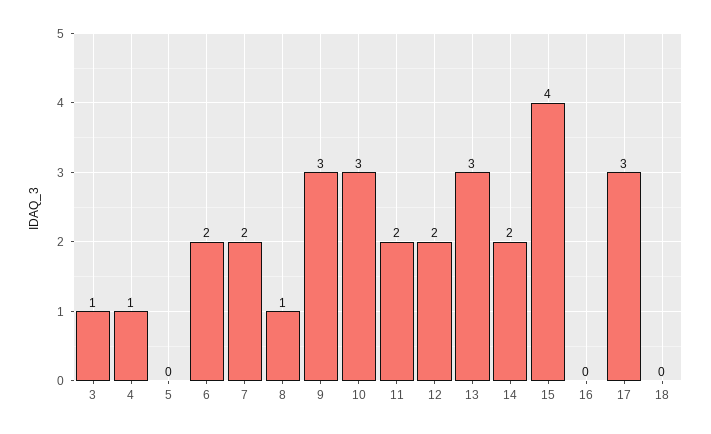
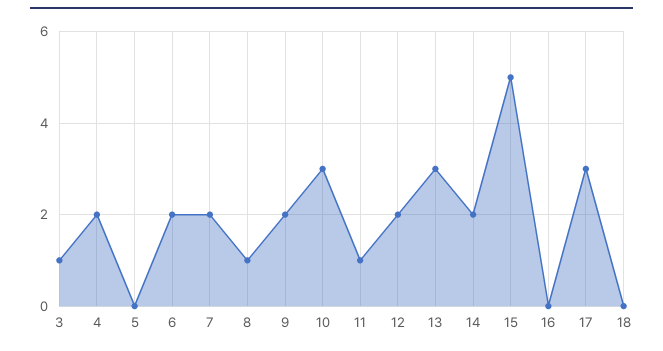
4: 1 -> 2
9: 3 -> 2
11: 2 -> 1
15: 4 -> 5

